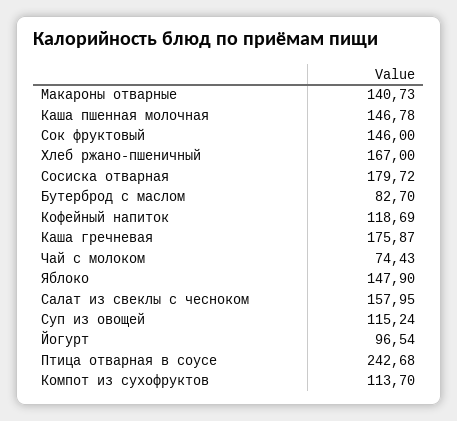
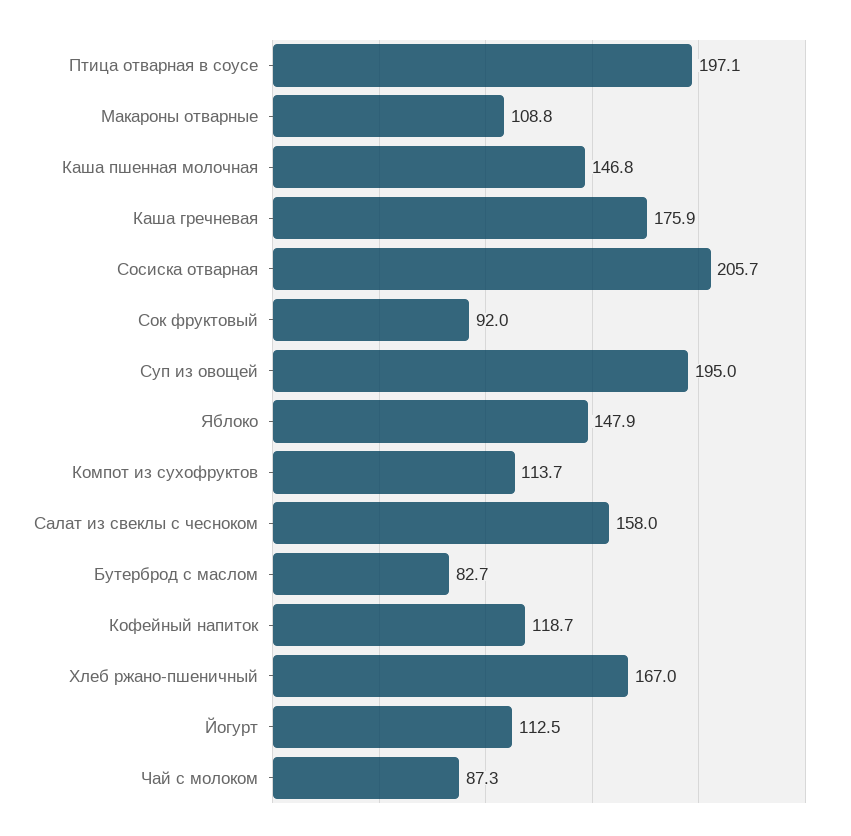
Макароны отварные: 140.73 -> 108.8
Сок фруктовый: 146 -> 92
Сосиска отварная: 179.72 -> 205.7
Чай с молоком: 74.43 -> 87.3
Суп из овощей: 115.24 -> 195
Йогурт: 96.54 -> 112.5
Птица отварная в соусе: 242.68 -> 197.1

